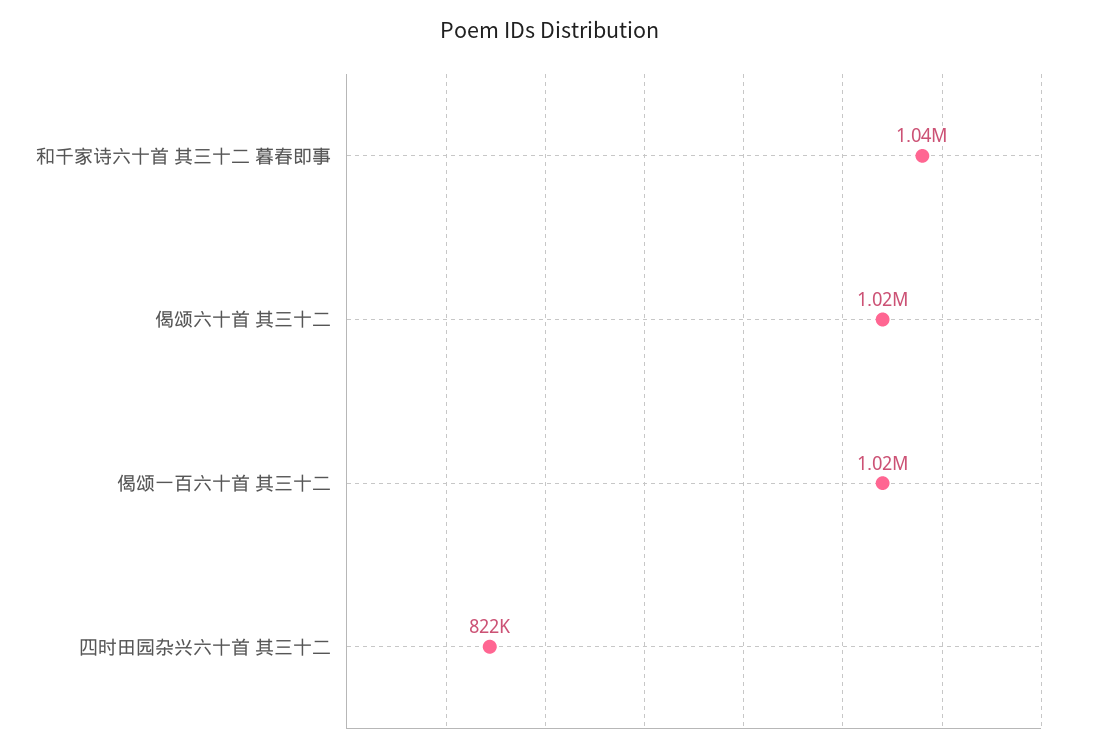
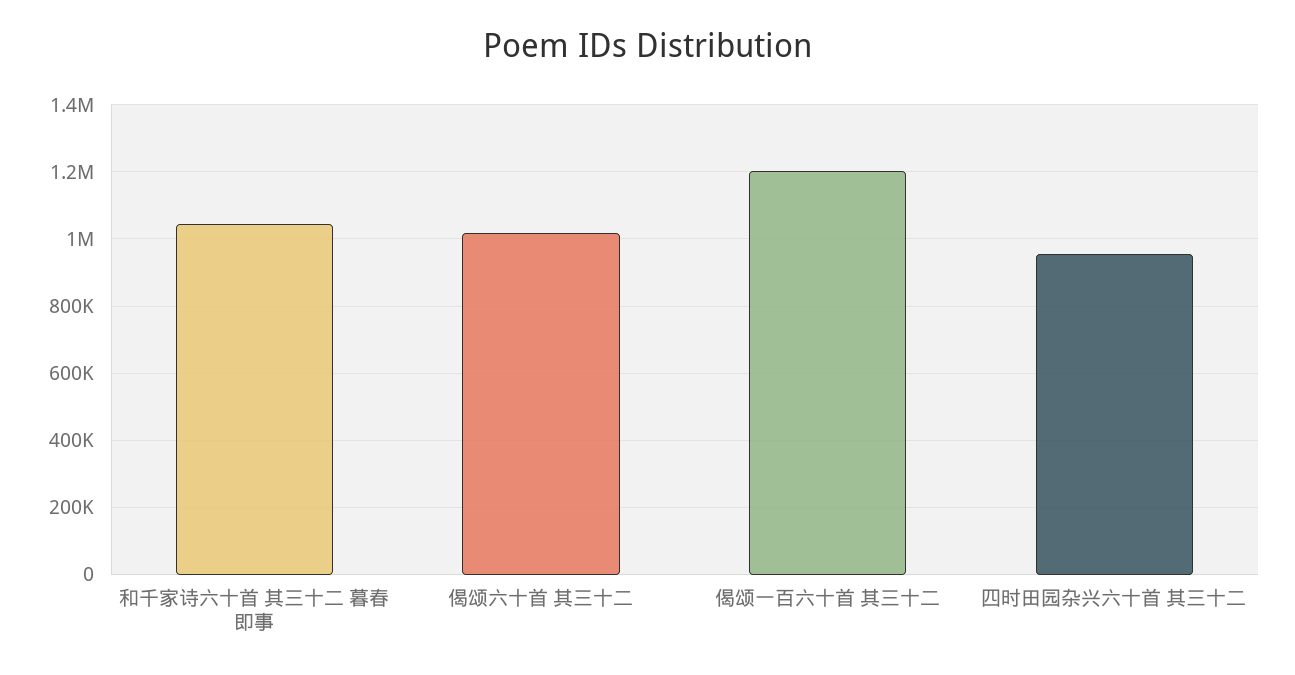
偈颂一百六十首 其三十二: 1020000 -> 1200000
四时田园杂兴六十首 其三十二: 822000 -> 960000

